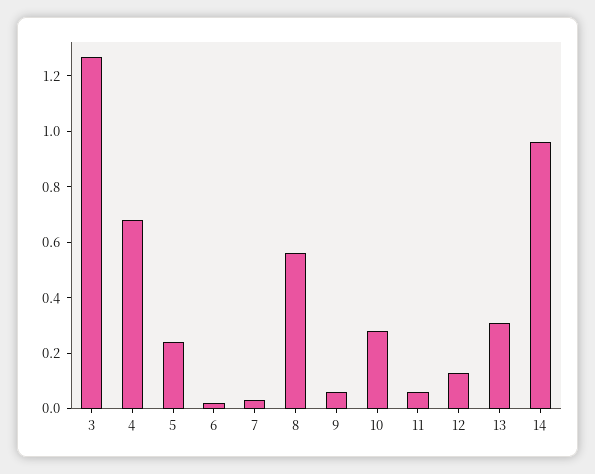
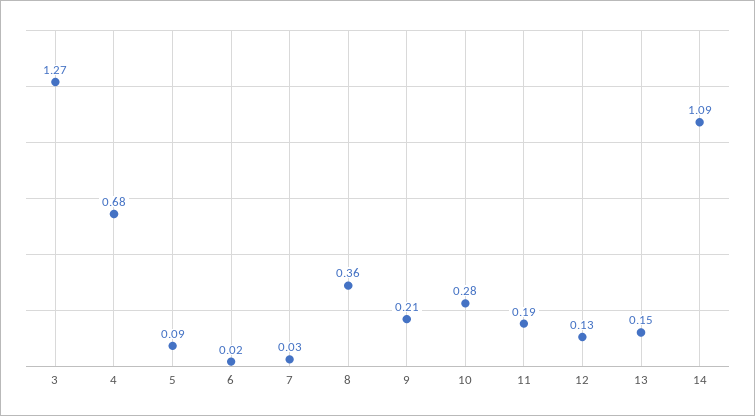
5: 0.25 -> 0.09
8: 0.55 -> 0.36
9: 0.05 -> 0.21
11: 0.05 -> 0.19
13: 0.3 -> 0.15
14: 0.95 -> 1.09

